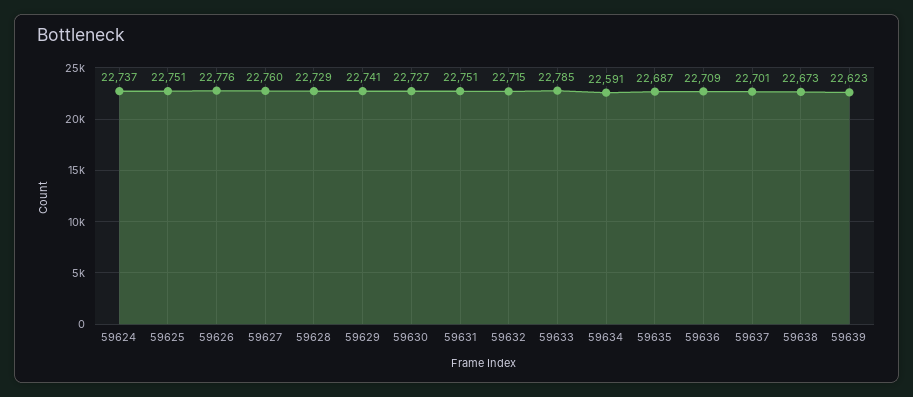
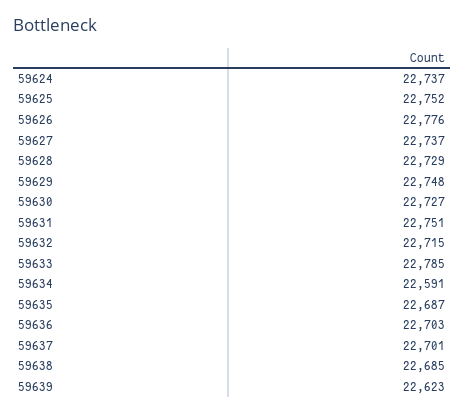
59625: 22751 -> 22752
59627: 22760 -> 22737
59629: 22741 -> 22748
59636: 22709 -> 22703
59638: 22673 -> 22685

